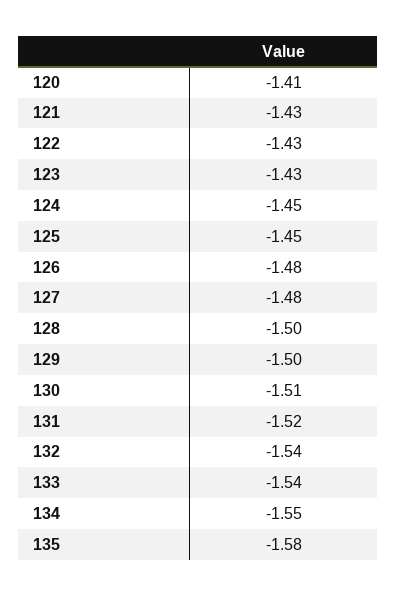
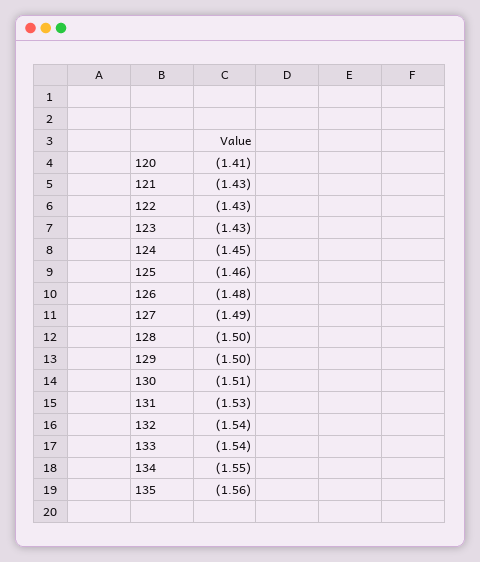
125: -1.45 -> -1.46
127: -1.48 -> -1.49
131: -1.52 -> -1.53
135: -1.58 -> -1.56

